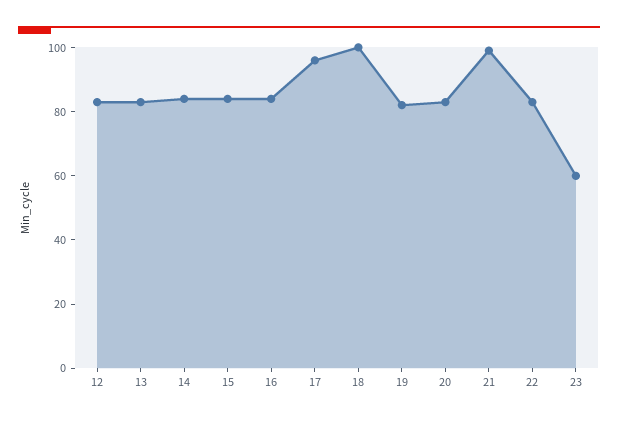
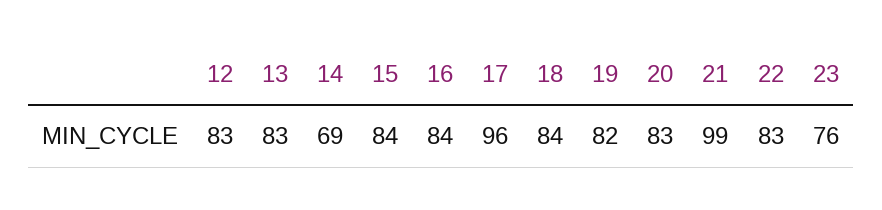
14: 85 -> 69
18: 100 -> 84
23: 60 -> 76

